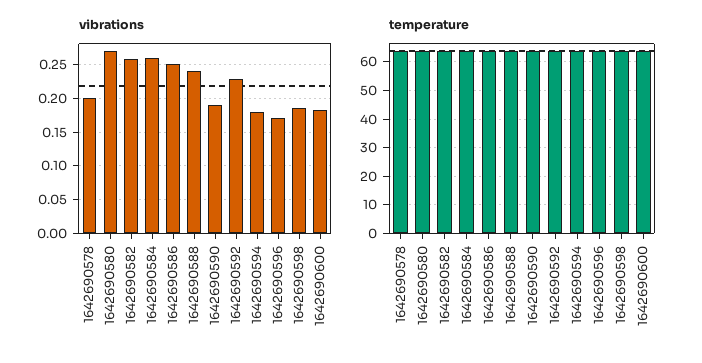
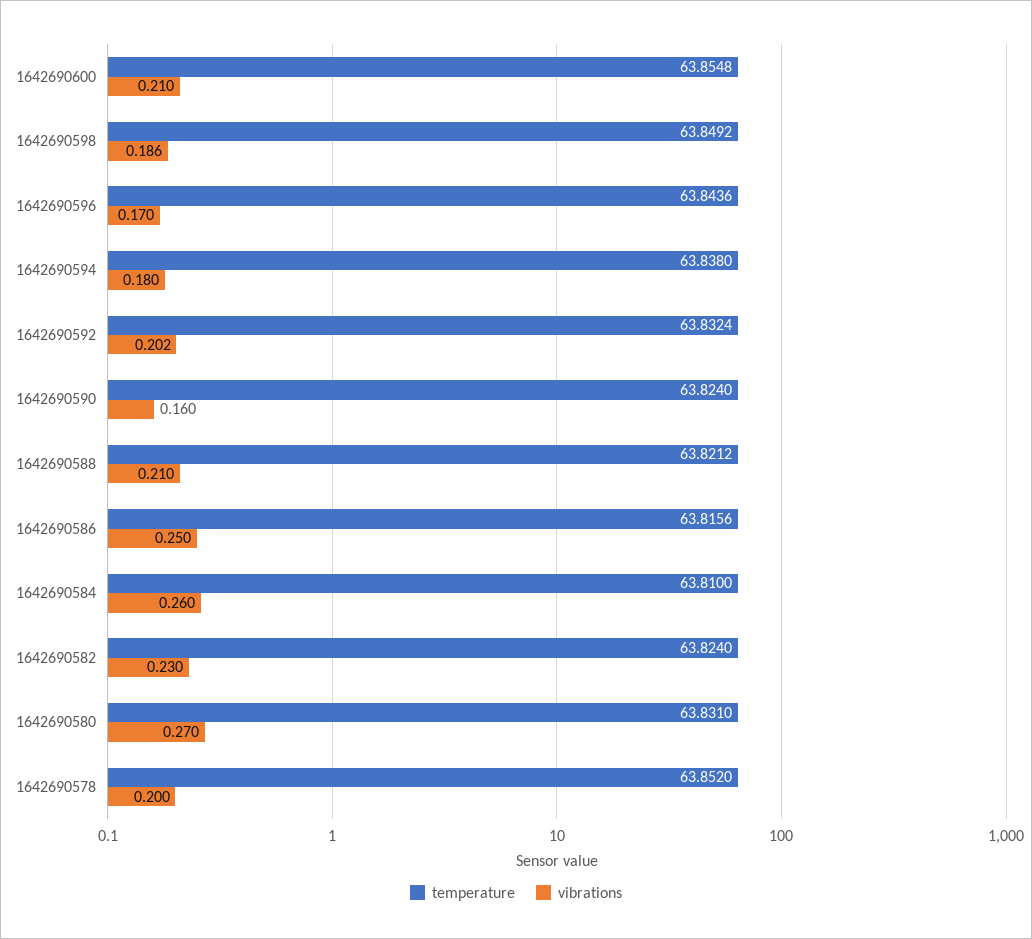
vibrations, 1642690582: 0.26 -> 0.23
vibrations, 1642690588: 0.24 -> 0.21
vibrations, 1642690590: 0.19 -> 0.16
vibrations, 1642690592: 0.23 -> 0.202
vibrations, 1642690600: 0.18 -> 0.21

